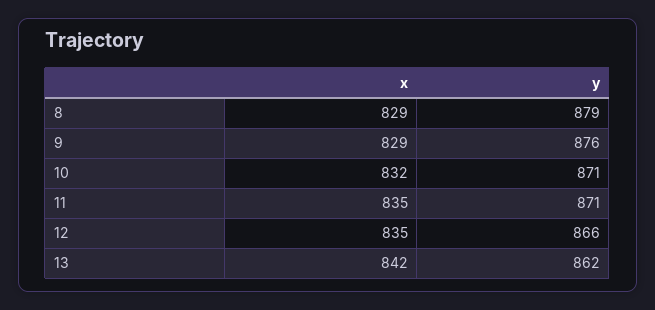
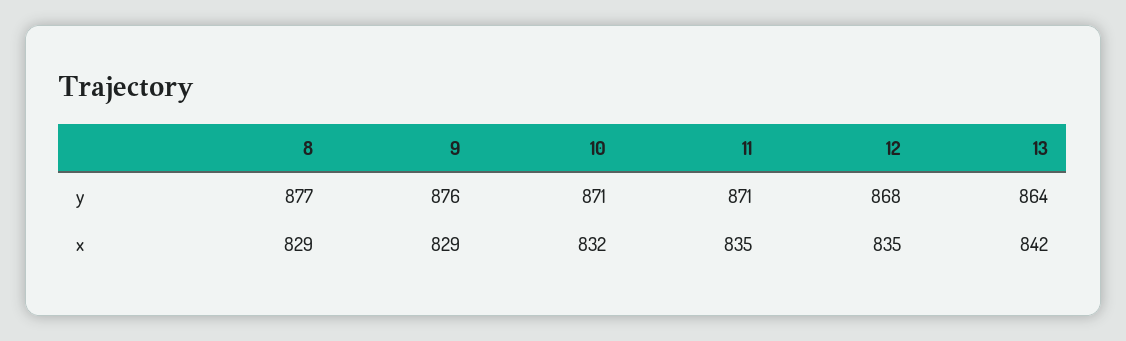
y, 8: 879 -> 877
y, 12: 866 -> 868
y, 13: 862 -> 864

